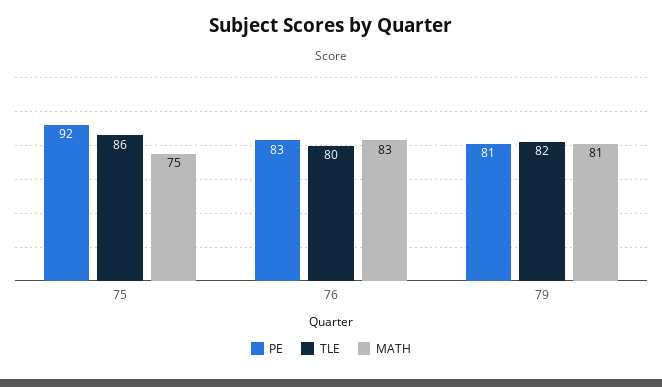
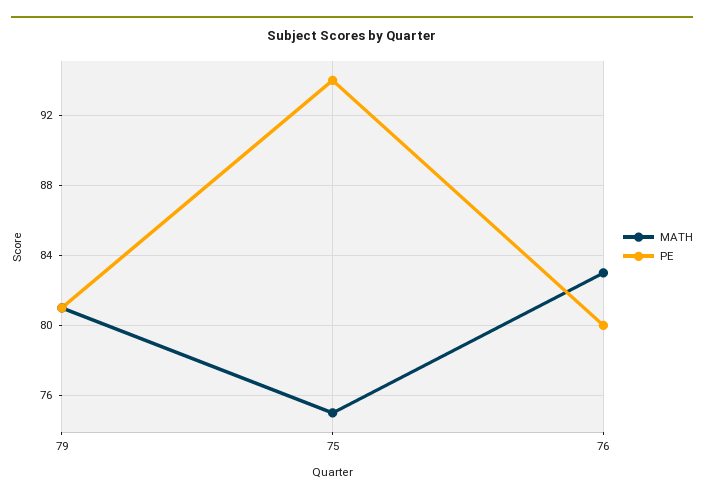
PE, 75: 92 -> 94
TLE, 75: 86 -> none
PE, 76: 83 -> 80
TLE, 76: 80 -> none
TLE, 79: 82 -> none

